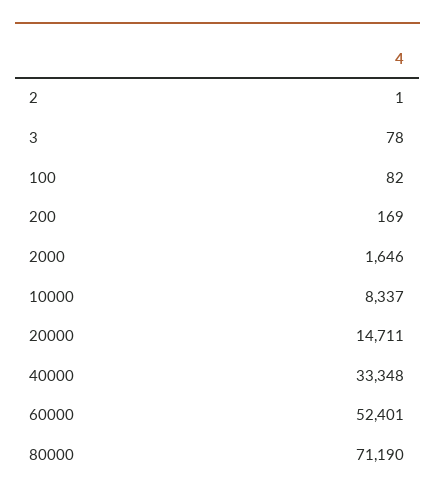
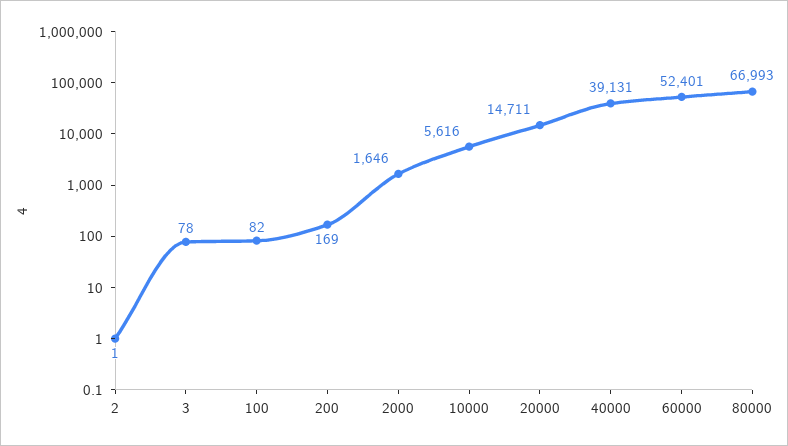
10000: 8337 -> 5616
40000: 33348 -> 39131
80000: 71190 -> 66993

